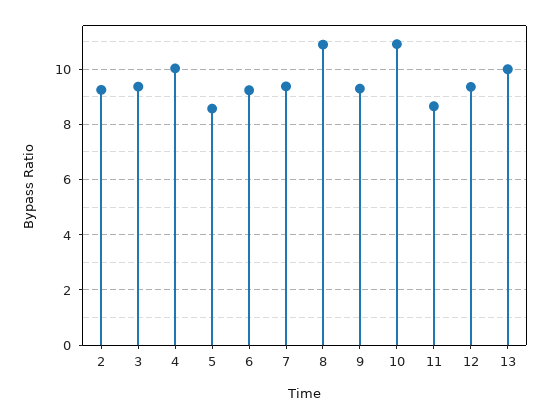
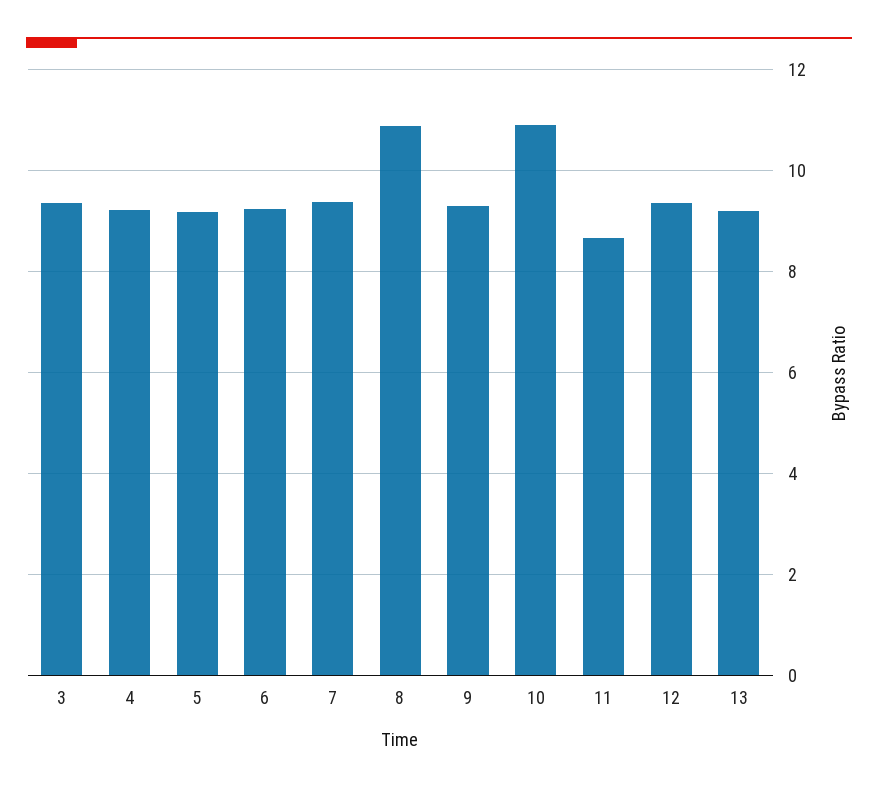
2: 9.25 -> none
4: 10 -> 9.2
5: 8.5 -> 9.2
13: 10 -> 9.2

